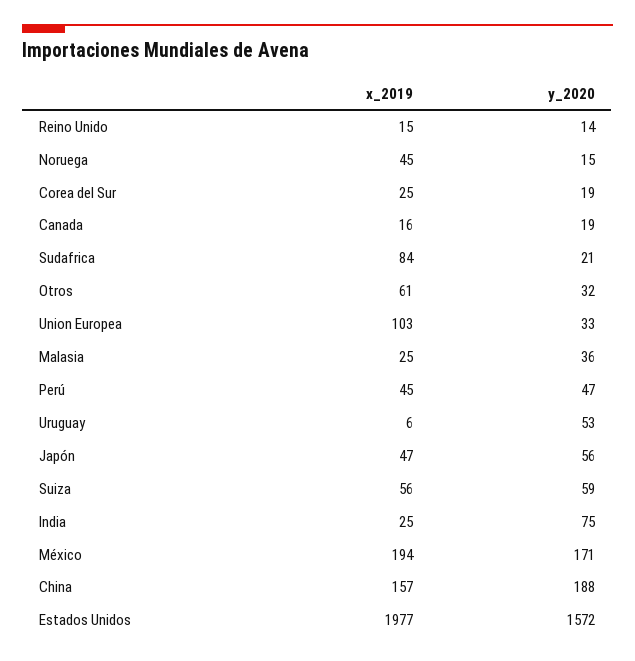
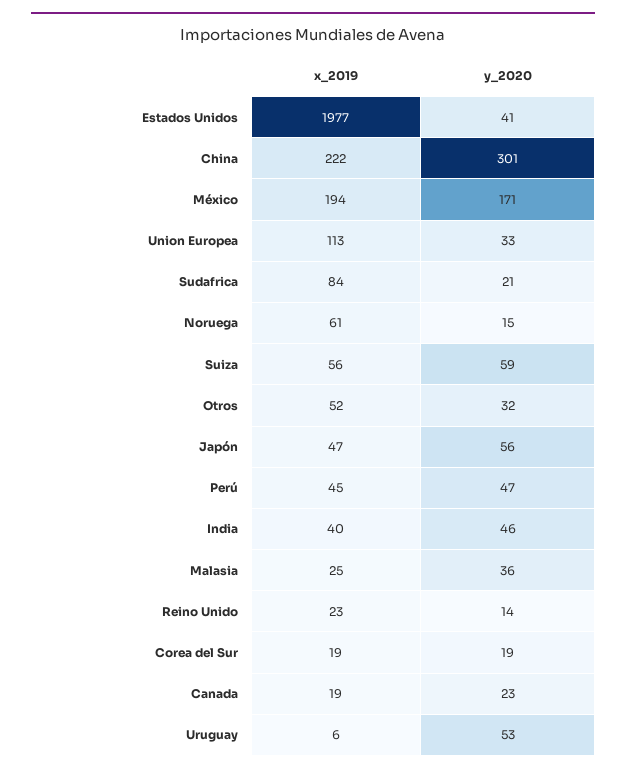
x_2019, Reino Unido: 15 -> 23
x_2019, Noruega: 45 -> 61
x_2019, Corea del Sur: 25 -> 19
x_2019, Canada: 16 -> 19
y_2020, Canada: 19 -> 23
x_2019, Otros: 61 -> 52
x_2019, Union Europea: 103 -> 113
x_2019, India: 25 -> 40
y_2020, India: 75 -> 46
x_2019, China: 157 -> 222
y_2020, China: 188 -> 301
y_2020, Estados Unidos: 1572 -> 41

